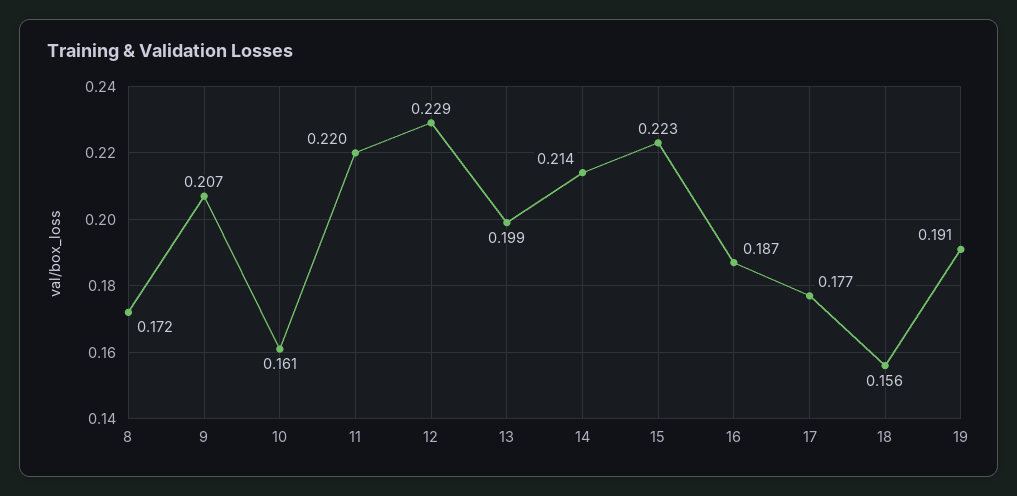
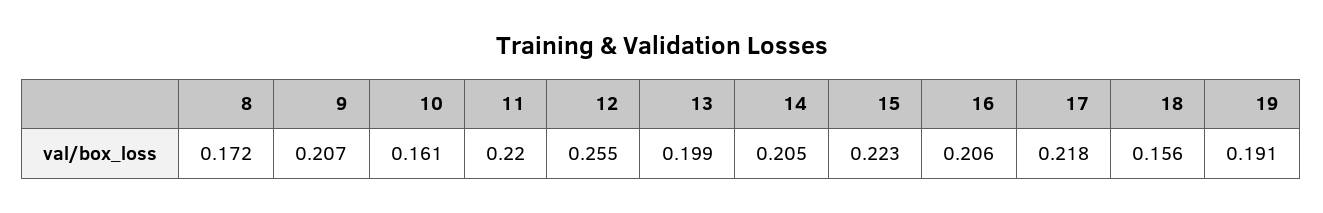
12: 0.229 -> 0.255
14: 0.214 -> 0.205
16: 0.187 -> 0.206
17: 0.177 -> 0.218

